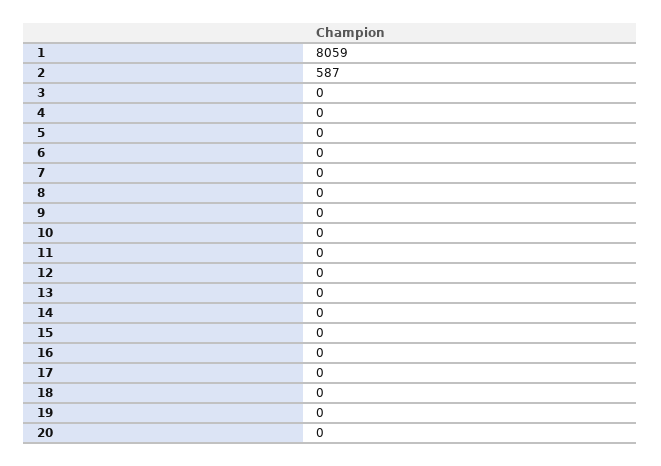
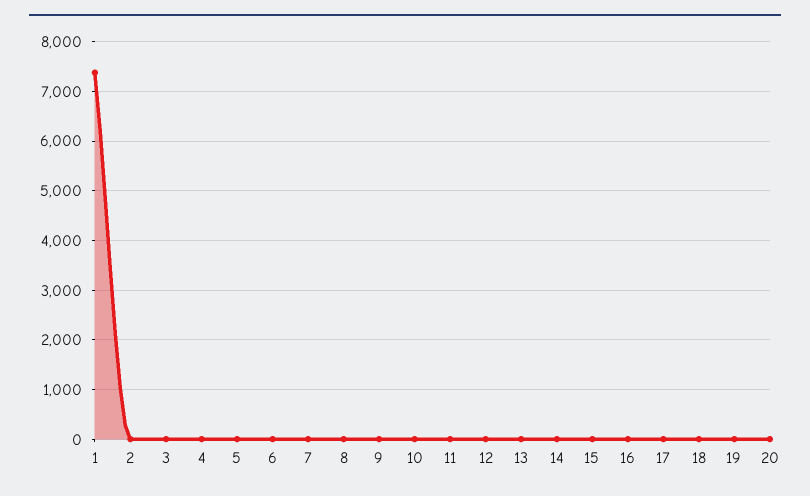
1: 8059 -> 7400
2: 587 -> 0

